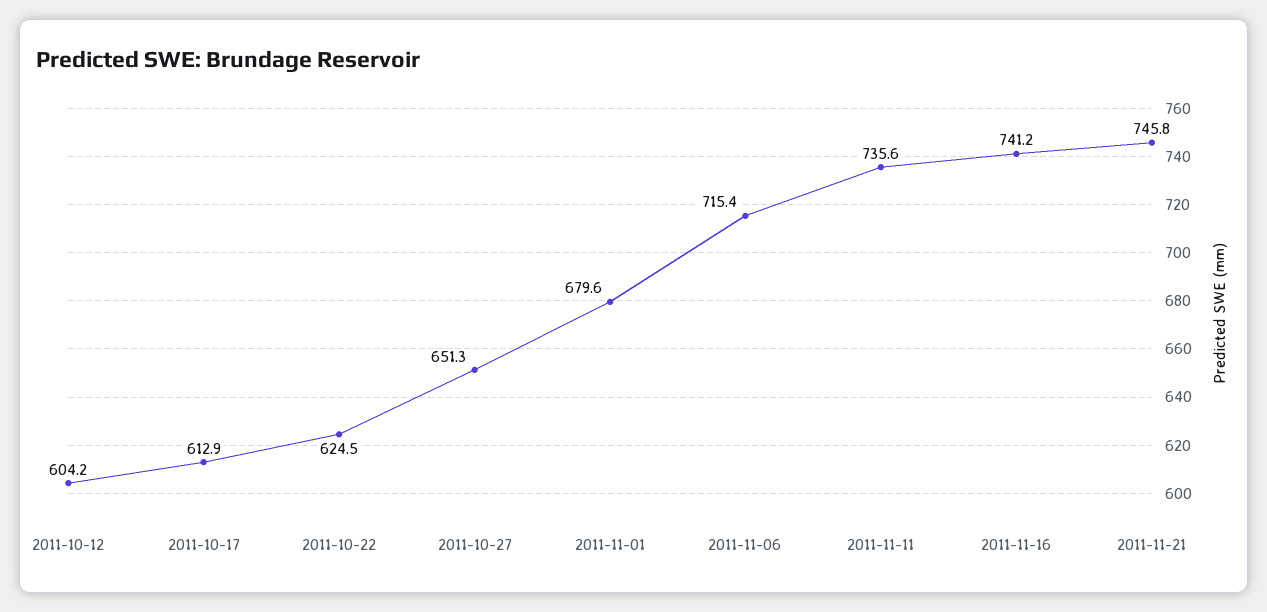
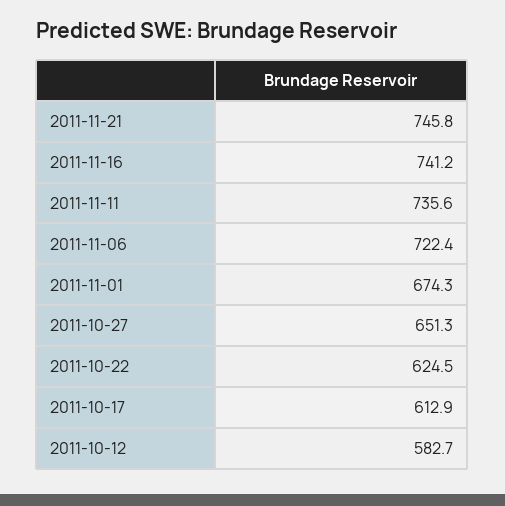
2011-10-12: 604.2 -> 582.7
2011-11-01: 679.6 -> 674.3
2011-11-06: 715.4 -> 722.4

